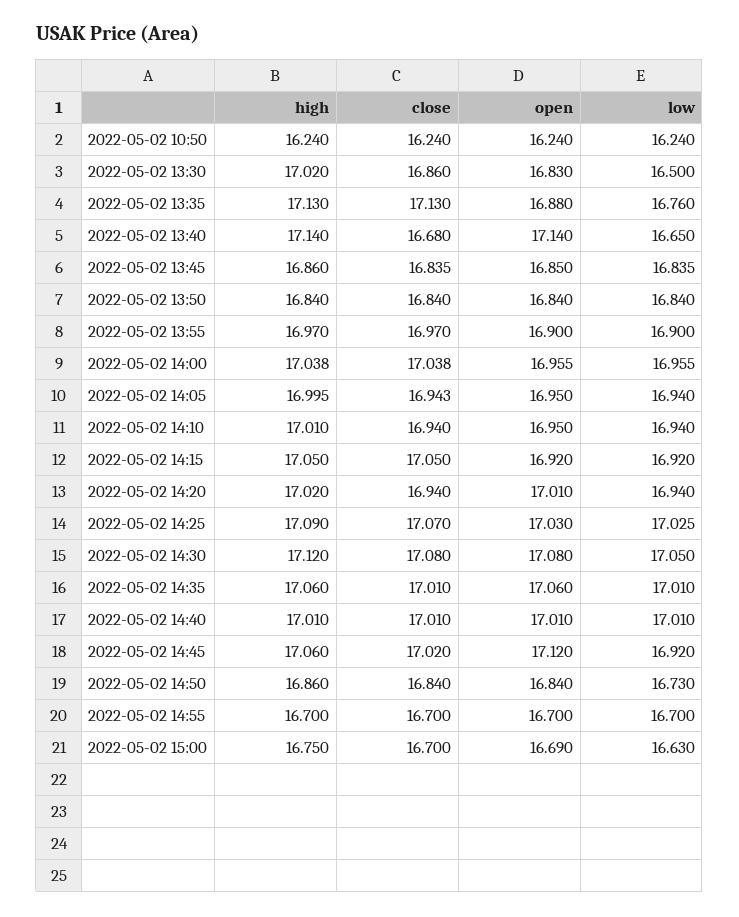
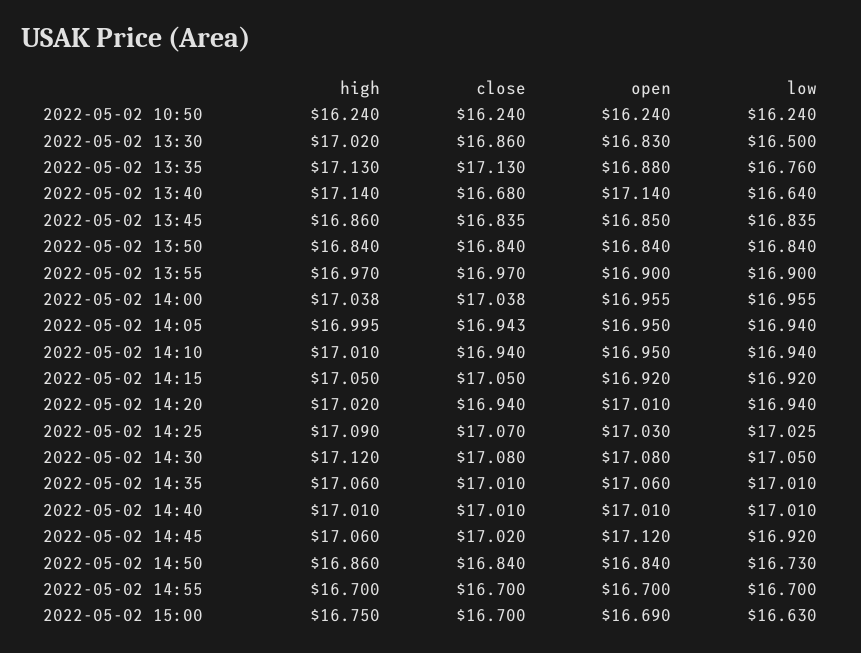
low, 2022-05-02 13:40: 16.65 -> 16.64

